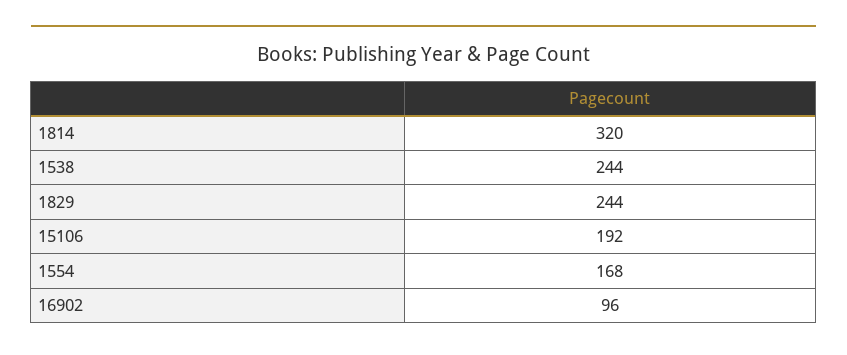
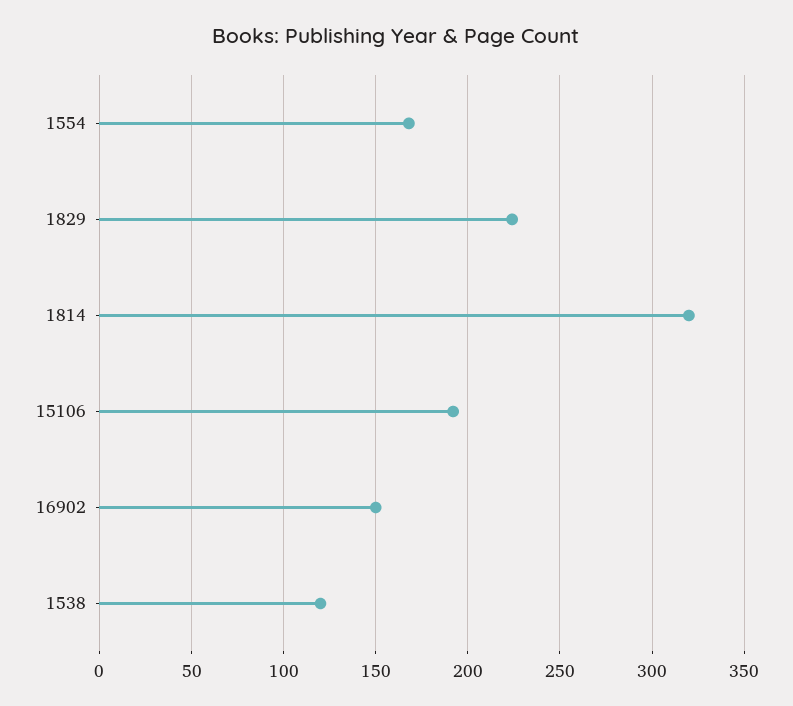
1538: 244 -> 120
1829: 244 -> 225
16902: 96 -> 150

